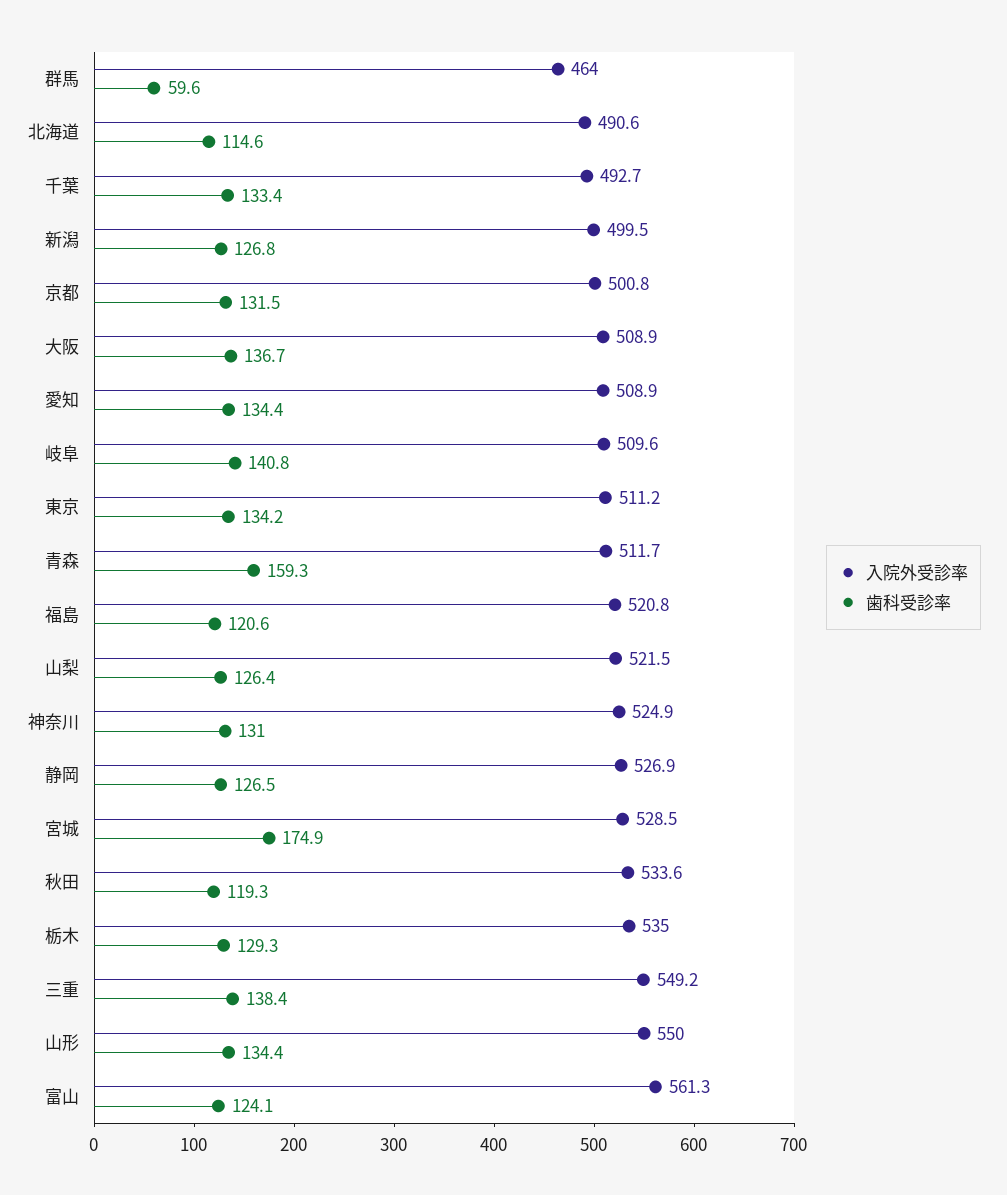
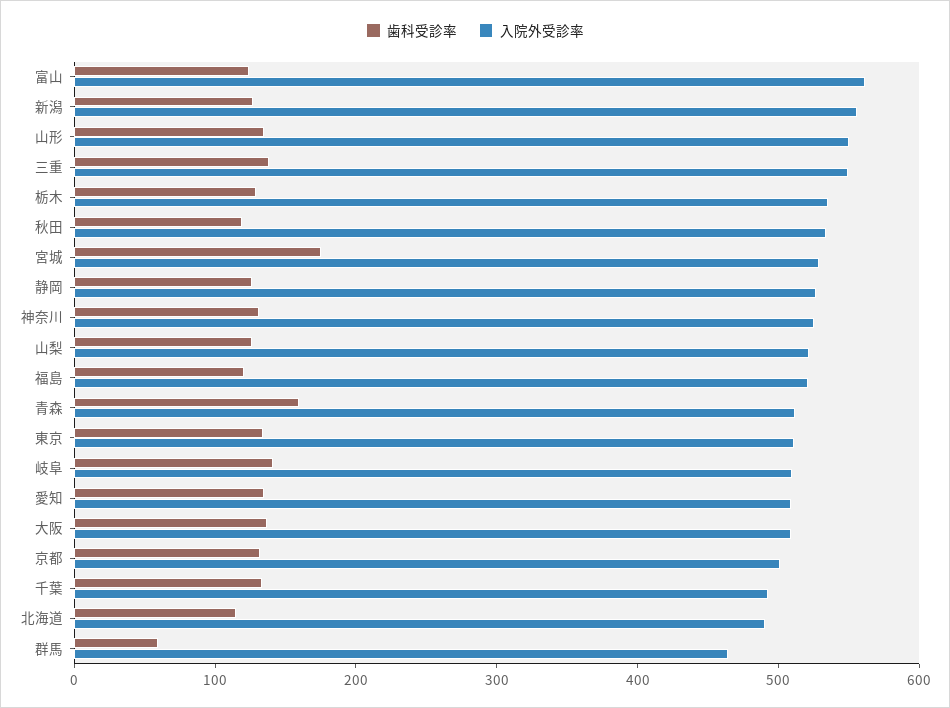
入院外受診率, 新潟: 499.5 -> 560

